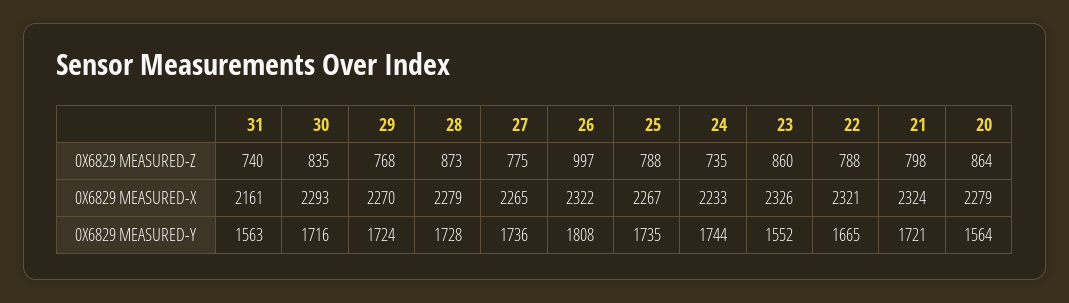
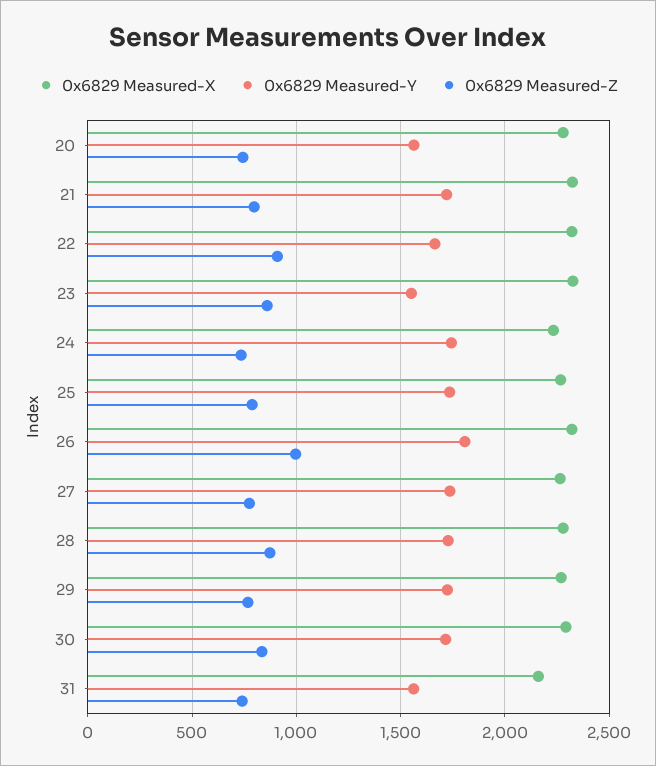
0X6829 MEASURED-Z, 22: 788 -> 900
0X6829 MEASURED-Z, 20: 864 -> 750

